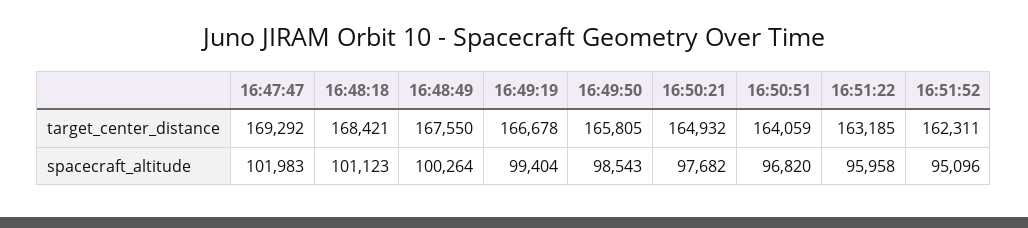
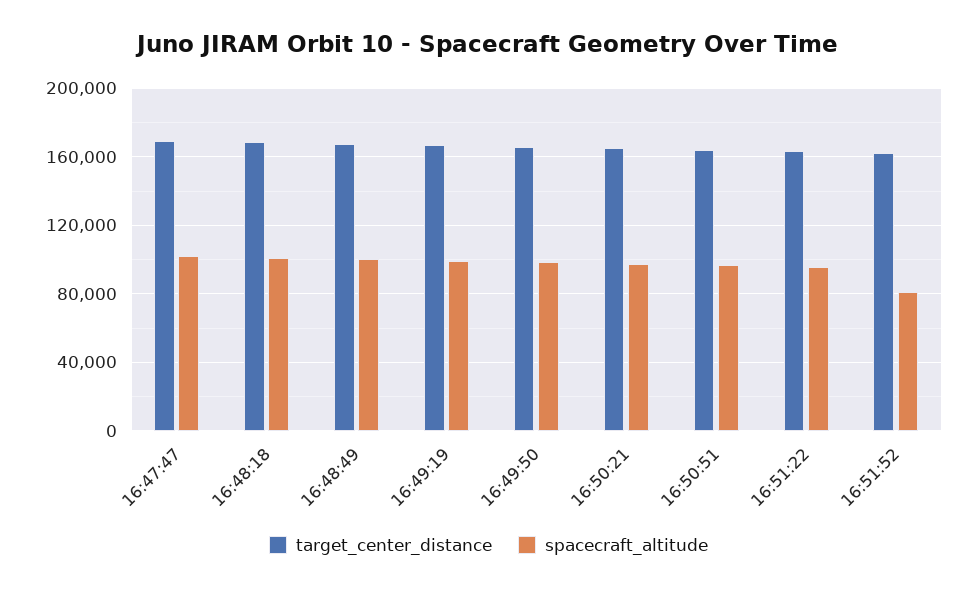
spacecraft_altitude, 16:51:52: 95096 -> 80000

